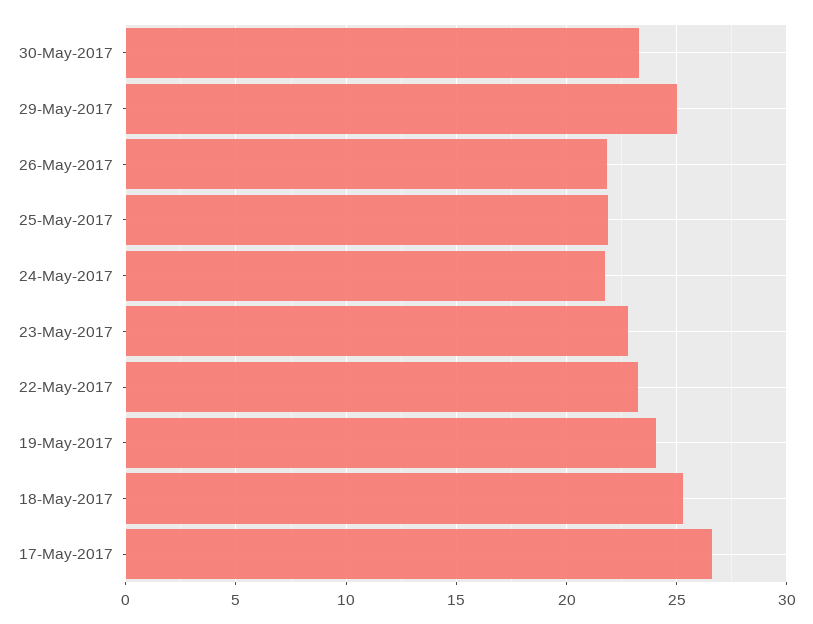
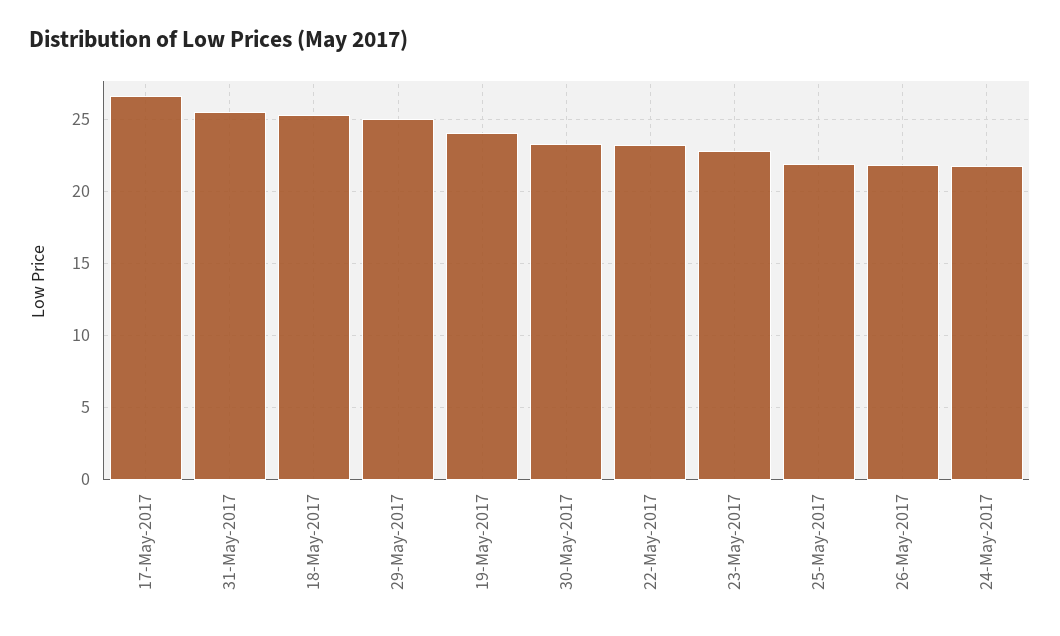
31-May-2017: none -> 25.5

